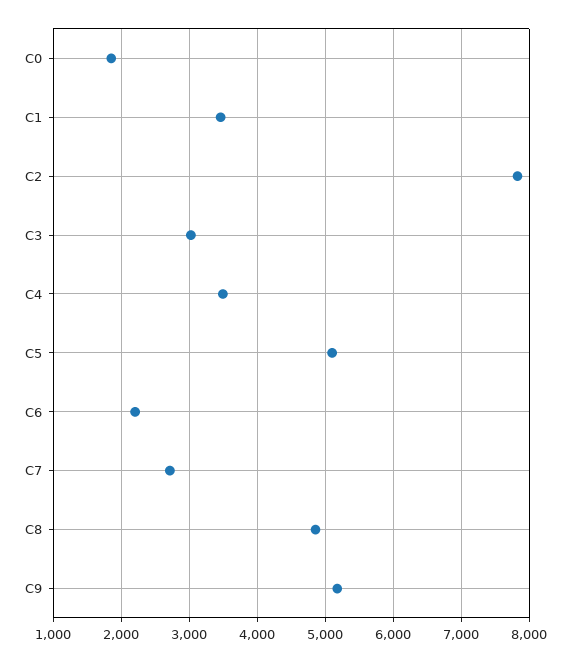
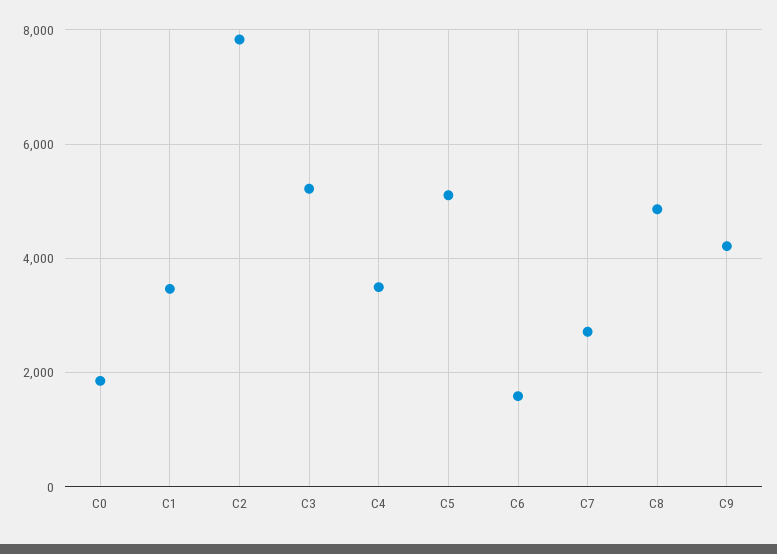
C3: 3000 -> 5200
C6: 2200 -> 1600
C9: 5200 -> 4200

